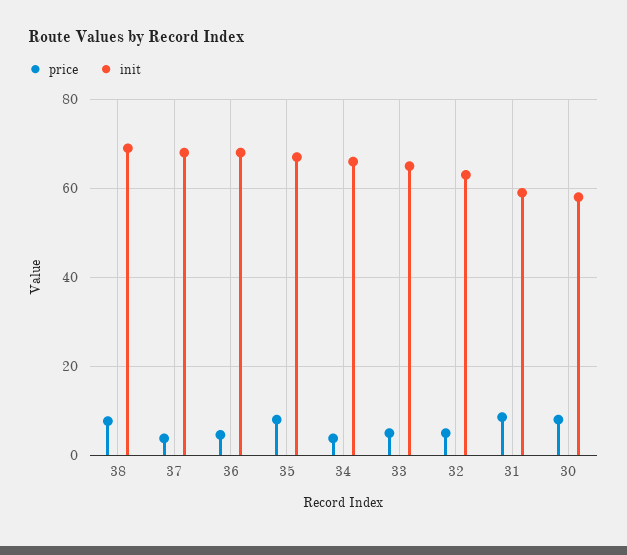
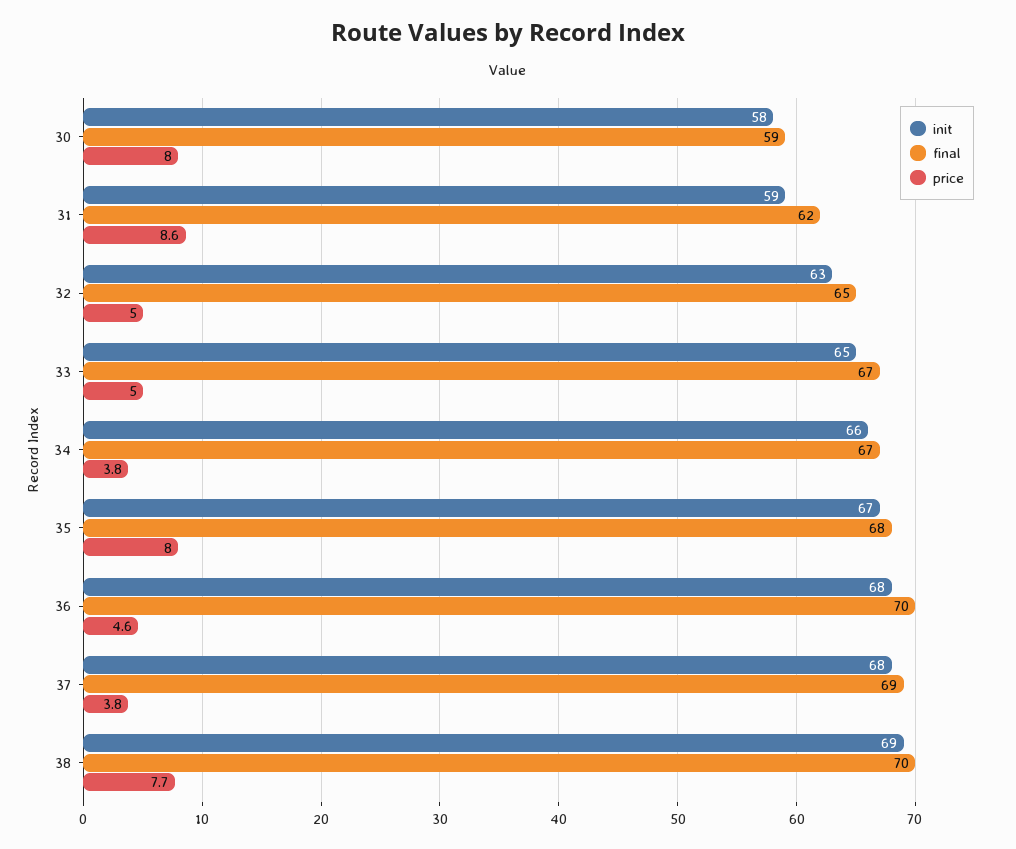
final, 30: none -> 59
final, 31: none -> 62
final, 32: none -> 65
final, 33: none -> 67
final, 34: none -> 67
final, 35: none -> 68
final, 36: none -> 70
final, 37: none -> 69
final, 38: none -> 70

